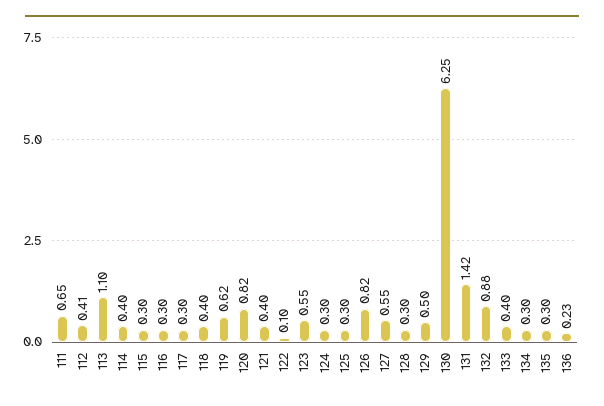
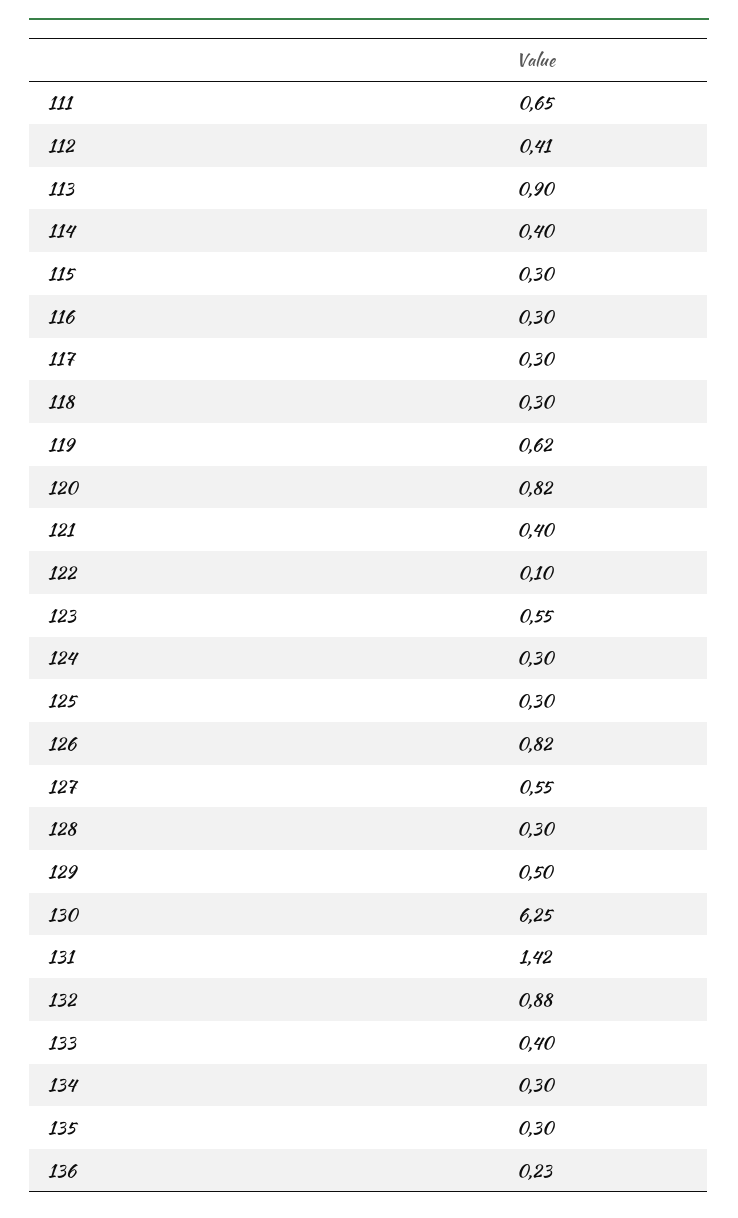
113: 1.1 -> 0.9
118: 0.4 -> 0.3

